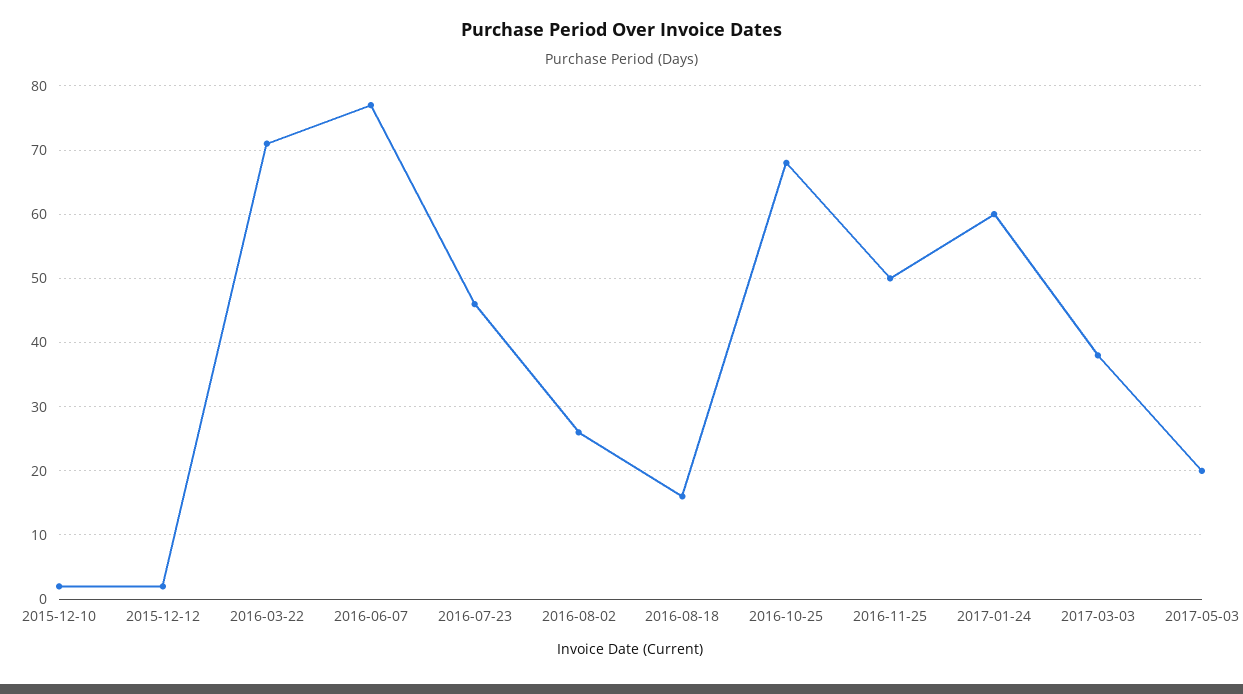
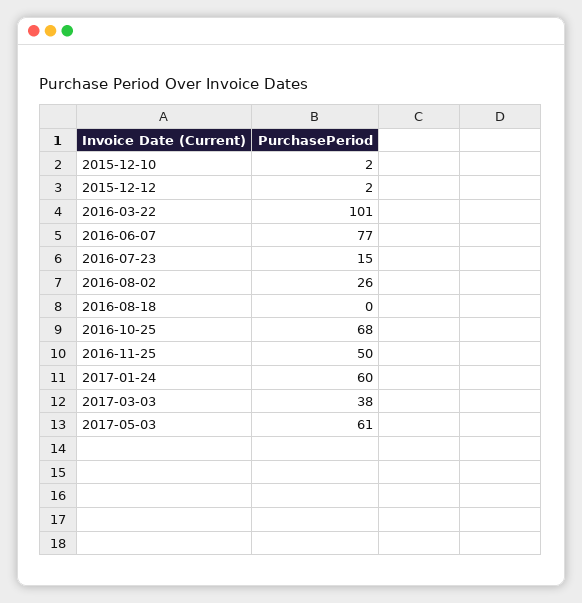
2016-03-22: 71 -> 101
2016-07-23: 46 -> 15
2016-08-18: 16 -> 0
2017-05-03: 20 -> 61

